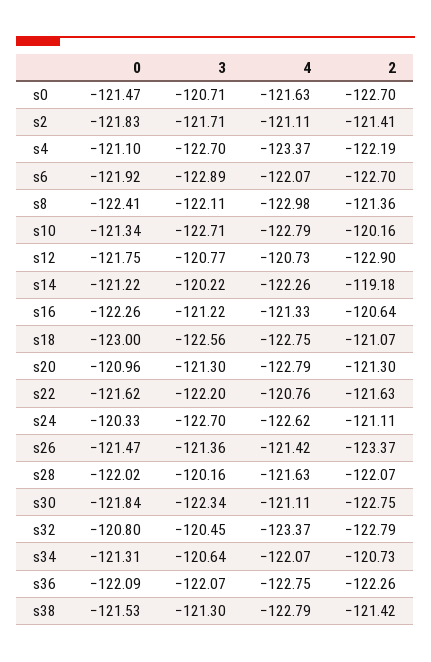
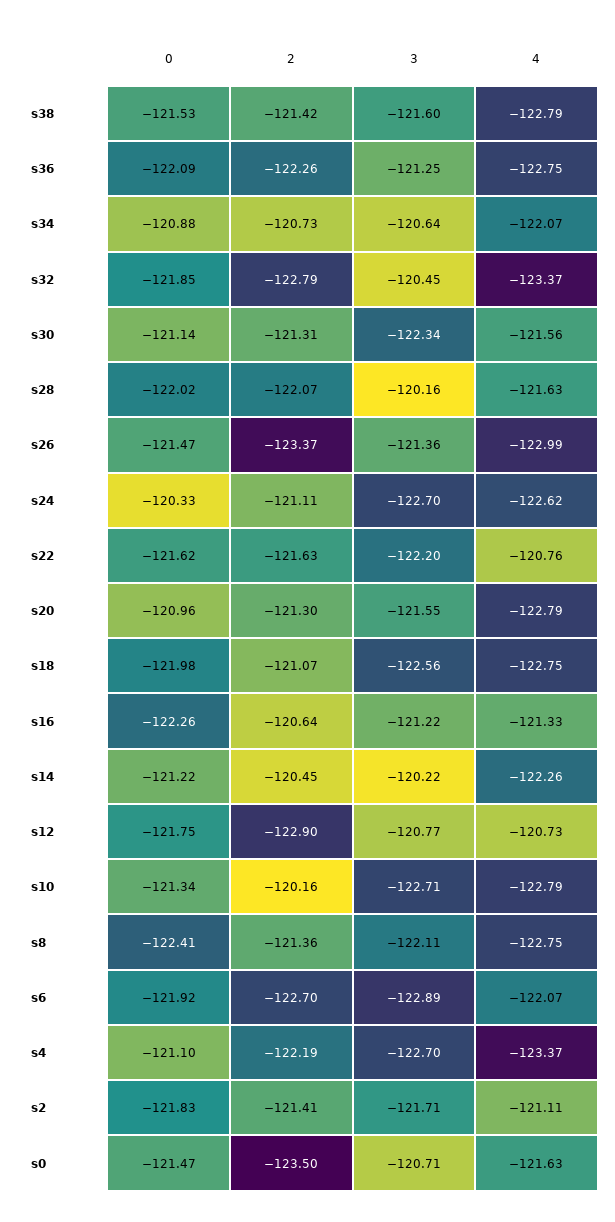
2, s0: -122.7 -> -123.5
4, s8: -122.98 -> -122.75
2, s14: -119.18 -> -120.45
0, s18: -123 -> -121.98
3, s20: -121.3 -> -121.55
4, s26: -121.42 -> -122.99
0, s30: -121.84 -> -121.14
4, s30: -121.11 -> -121.56
2, s30: -122.75 -> -121.31
0, s32: -120.8 -> -121.85
0, s34: -121.31 -> -120.88
3, s36: -122.07 -> -121.25
3, s38: -121.3 -> -121.6

